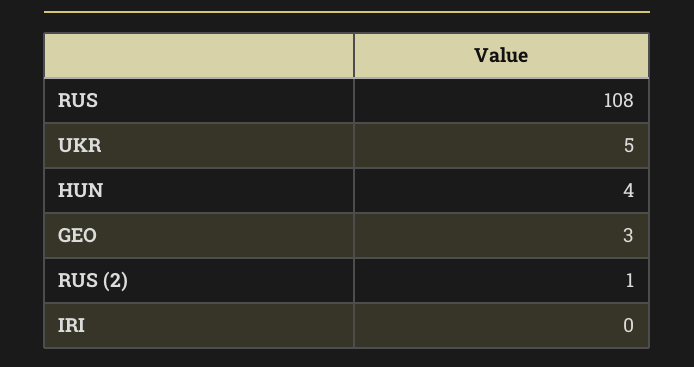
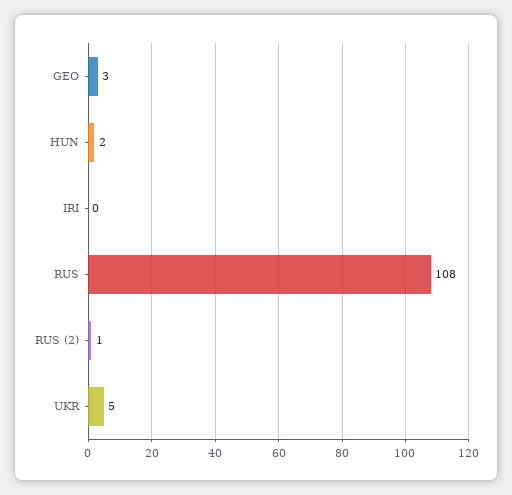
HUN: 4 -> 2

